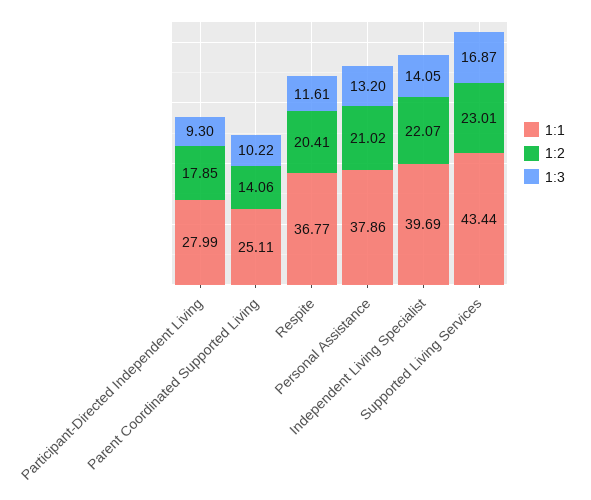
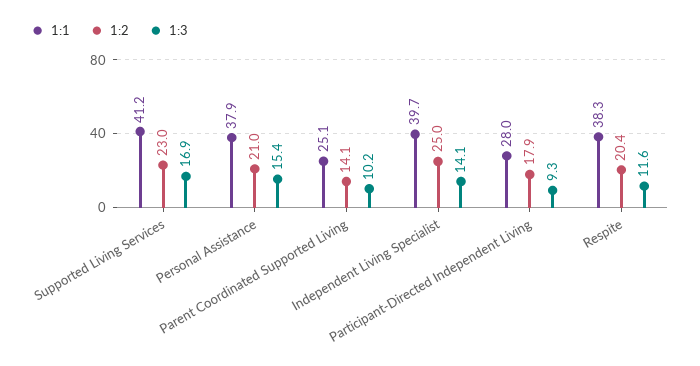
1:1, Respite: 36.77 -> 38.3
1:3, Personal Assistance: 13.2 -> 15.4
1:2, Independent Living Specialist: 22.07 -> 25
1:1, Supported Living Services: 43.44 -> 41.2

